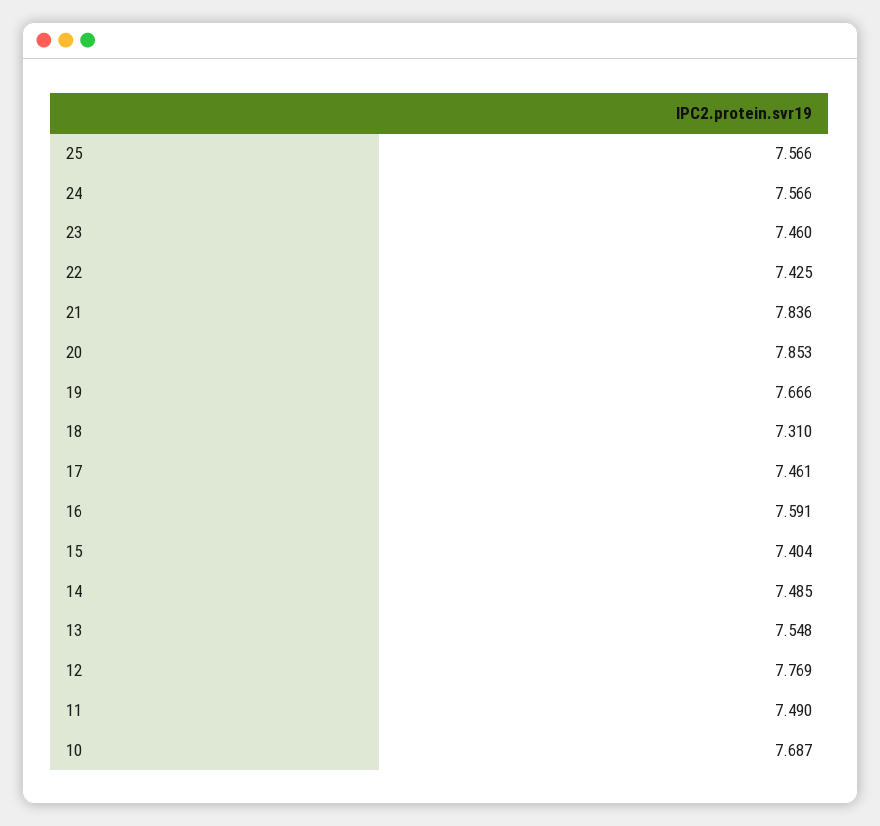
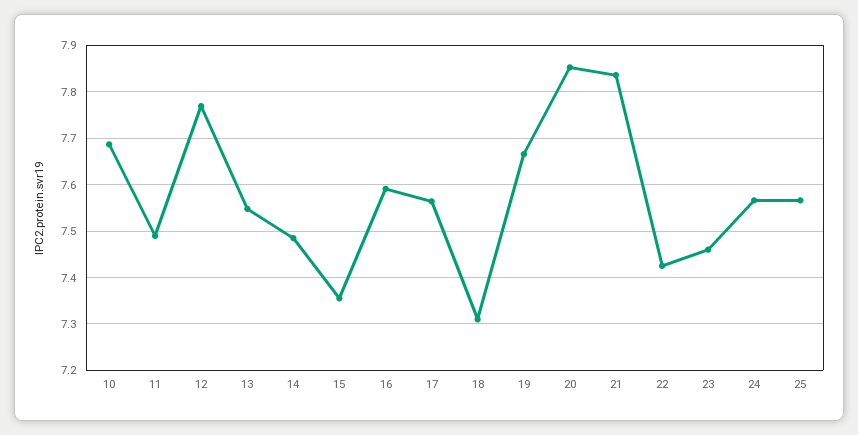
17: 7.461 -> 7.56
15: 7.404 -> 7.36

